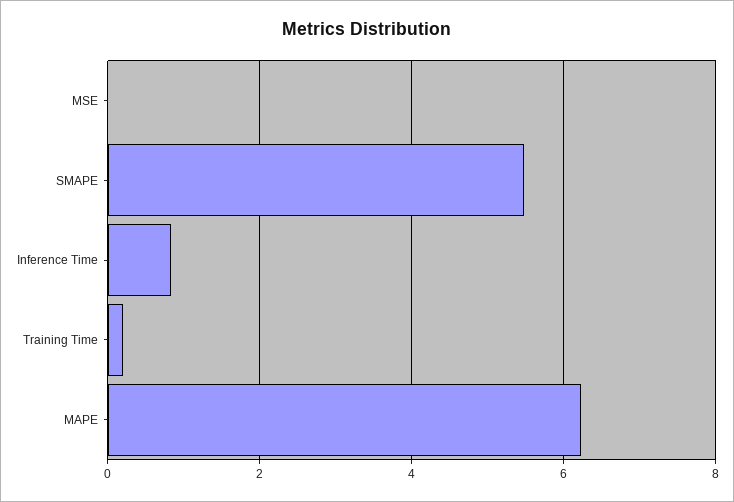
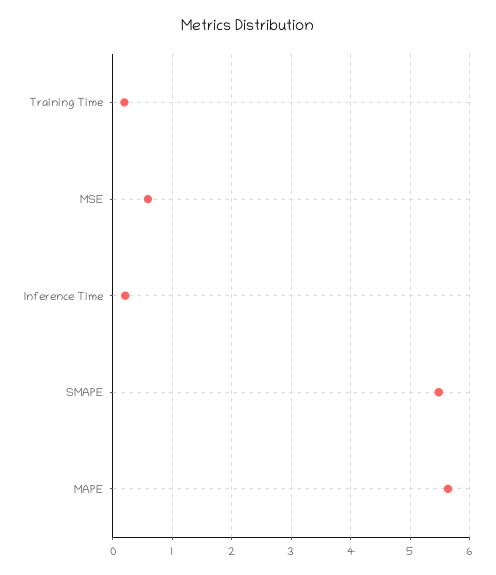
MSE: 0 -> 0.6
Inference Time: 0.8 -> 0.2
MAPE: 6.2 -> 5.6

